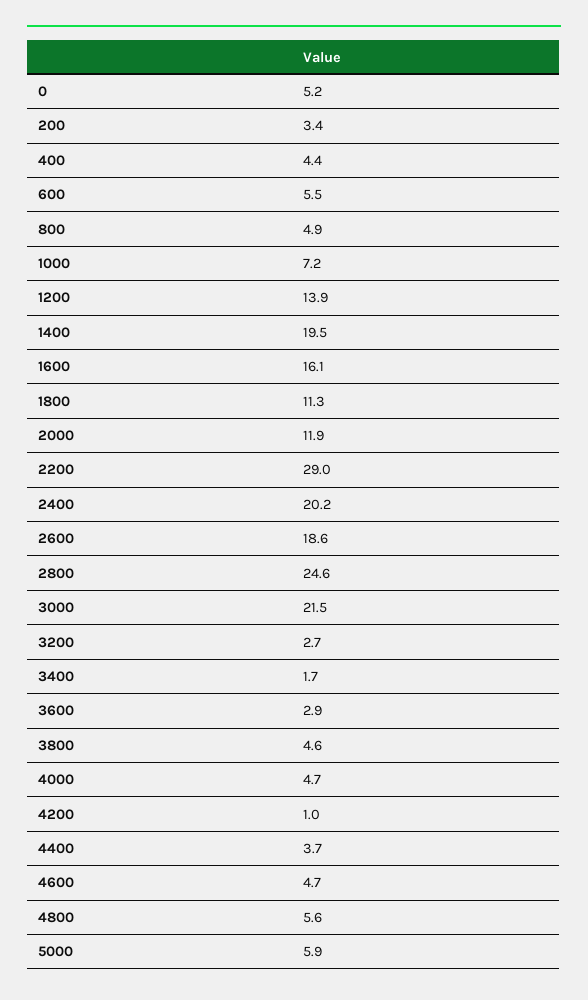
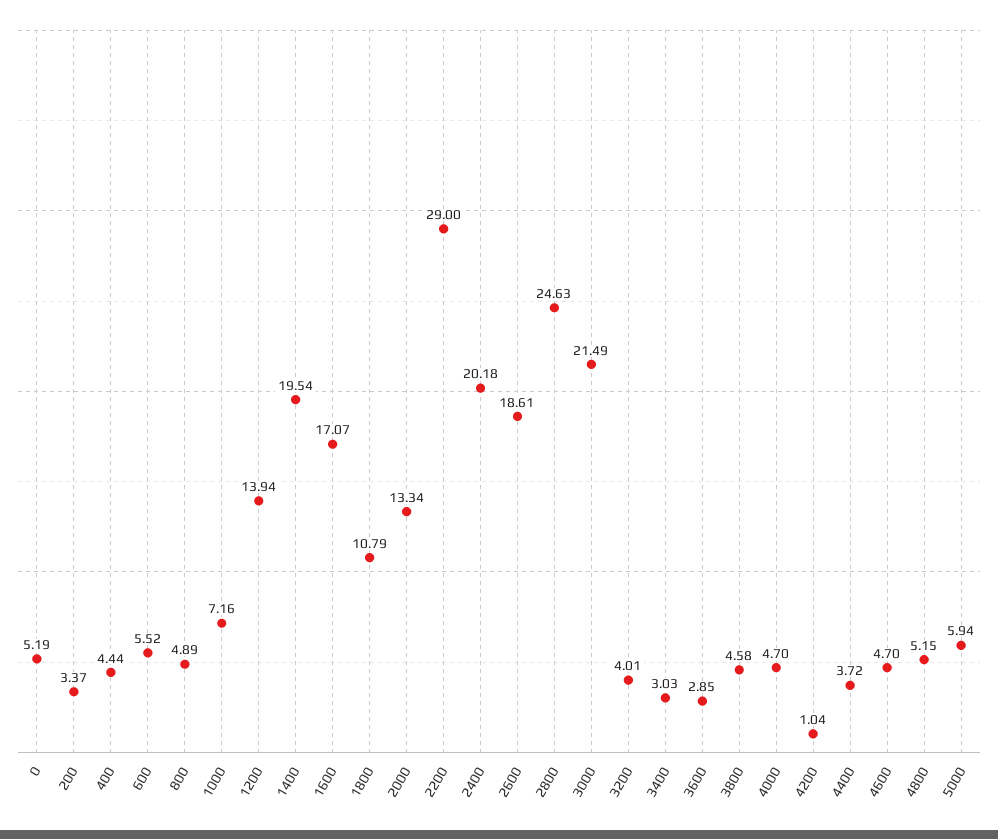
1600: 16.1 -> 17.07
1800: 11.3 -> 10.79
2000: 11.9 -> 13.34
3200: 2.7 -> 4.01
3400: 1.7 -> 3.03
4800: 5.6 -> 5.15

